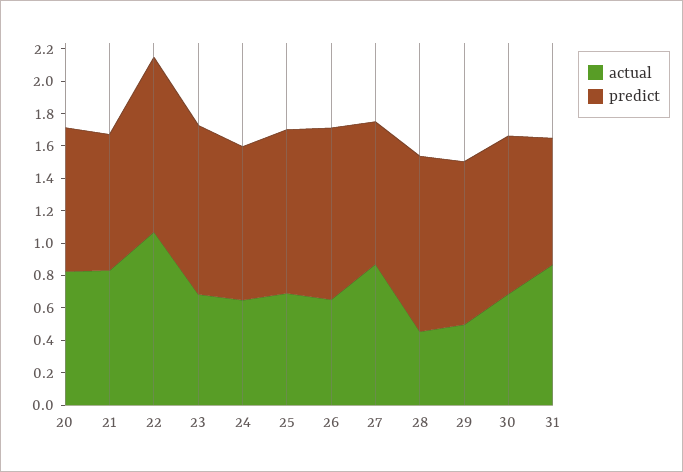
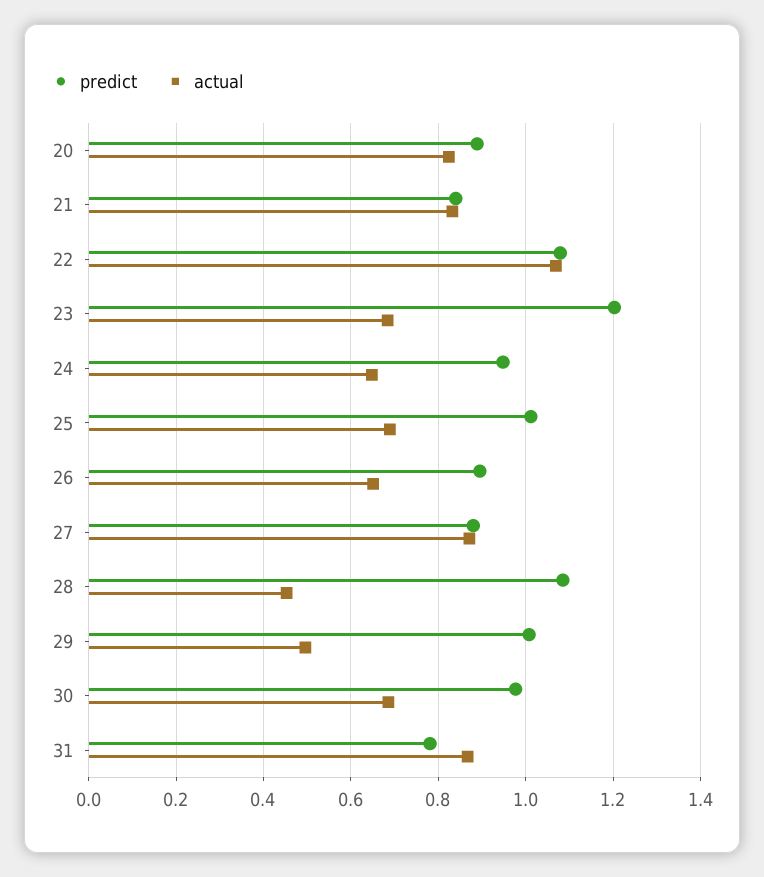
predict, 23: 1.05 -> 1.2
predict, 26: 1.05 -> 0.9

